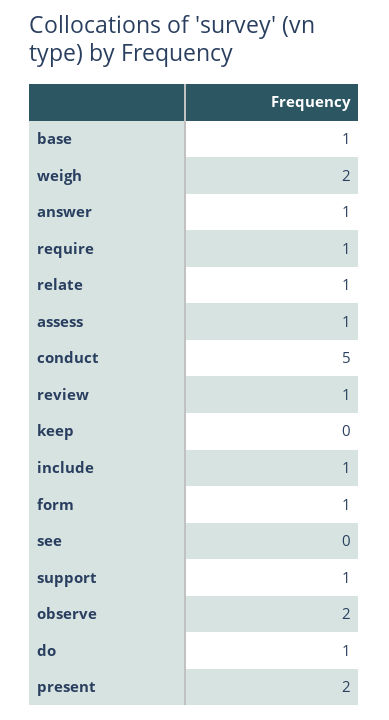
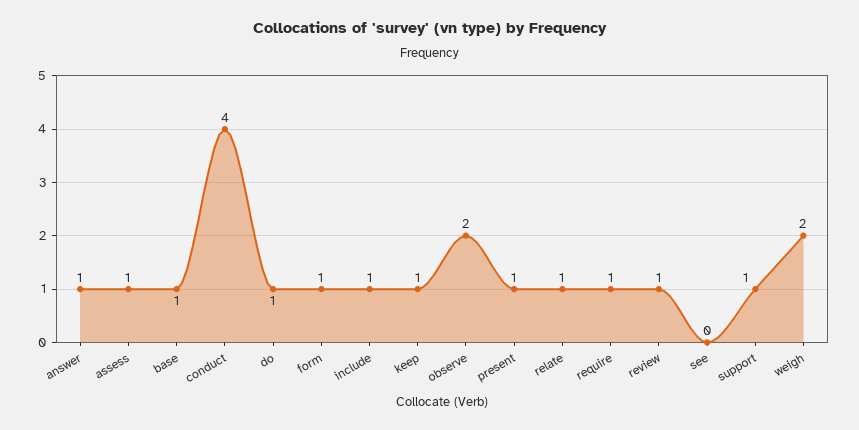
conduct: 5 -> 4
keep: 0 -> 1
present: 2 -> 1

